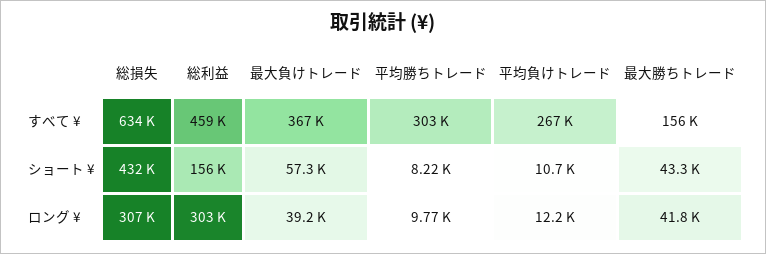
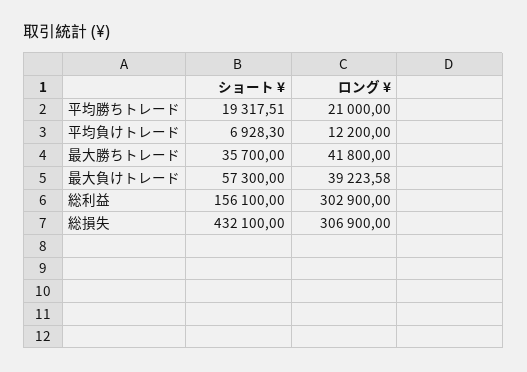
総損失, すべて ¥: 634000 -> none
総利益, すべて ¥: 459000 -> none
最大負けトレード, すべて ¥: 367000 -> none
平均勝ちトレード, すべて ¥: 303000 -> none
平均負けトレード, すべて ¥: 267000 -> none
最大勝ちトレード, すべて ¥: 156000 -> none
平均勝ちトレード, ショート ¥: 8220 -> 19317.51
平均負けトレード, ショート ¥: 10700 -> 6928.3
最大勝ちトレード, ショート ¥: 43300 -> 35700
平均勝ちトレード, ロング ¥: 9770 -> 21000

